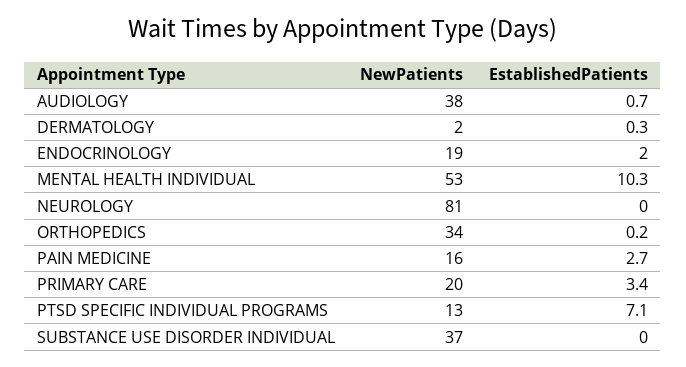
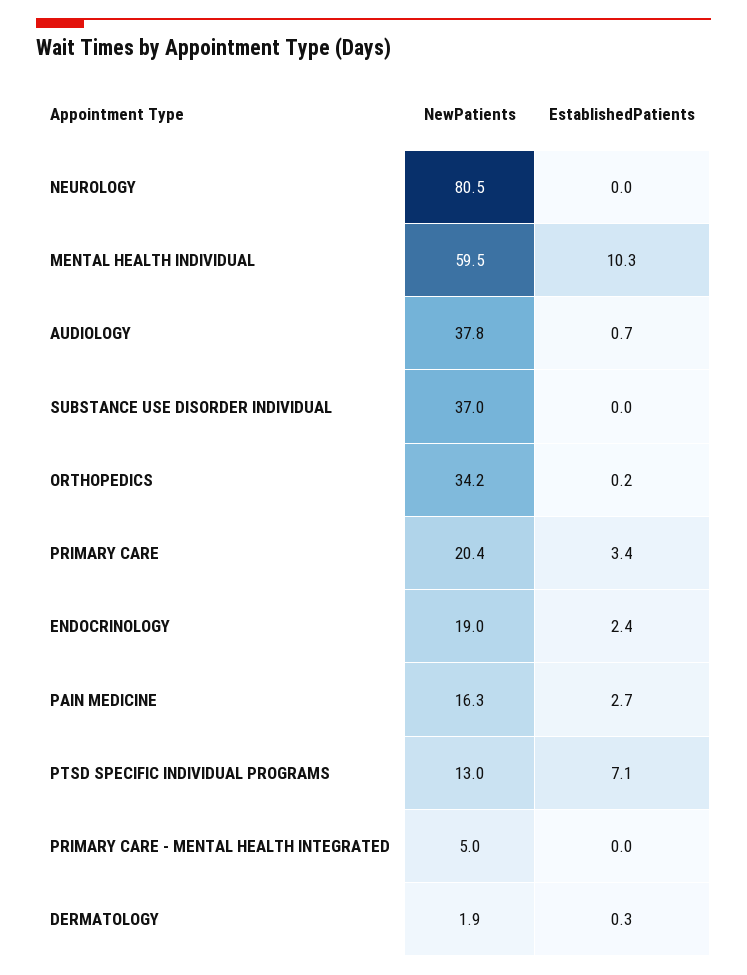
EstablishedPatients, ENDOCRINOLOGY: 2 -> 2.4
NewPatients, MENTAL HEALTH INDIVIDUAL: 53 -> 59.5
NewPatients, PRIMARY CARE - MENTAL HEALTH INTEGRATED: none -> 5
EstablishedPatients, PRIMARY CARE - MENTAL HEALTH INTEGRATED: none -> 0

